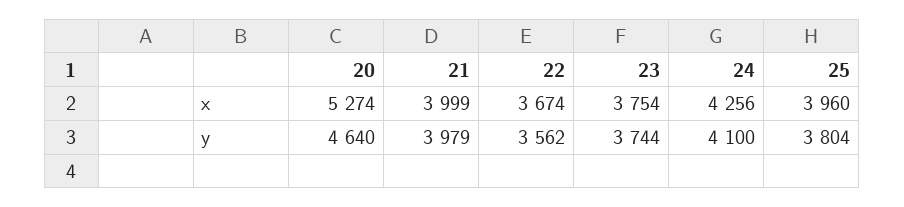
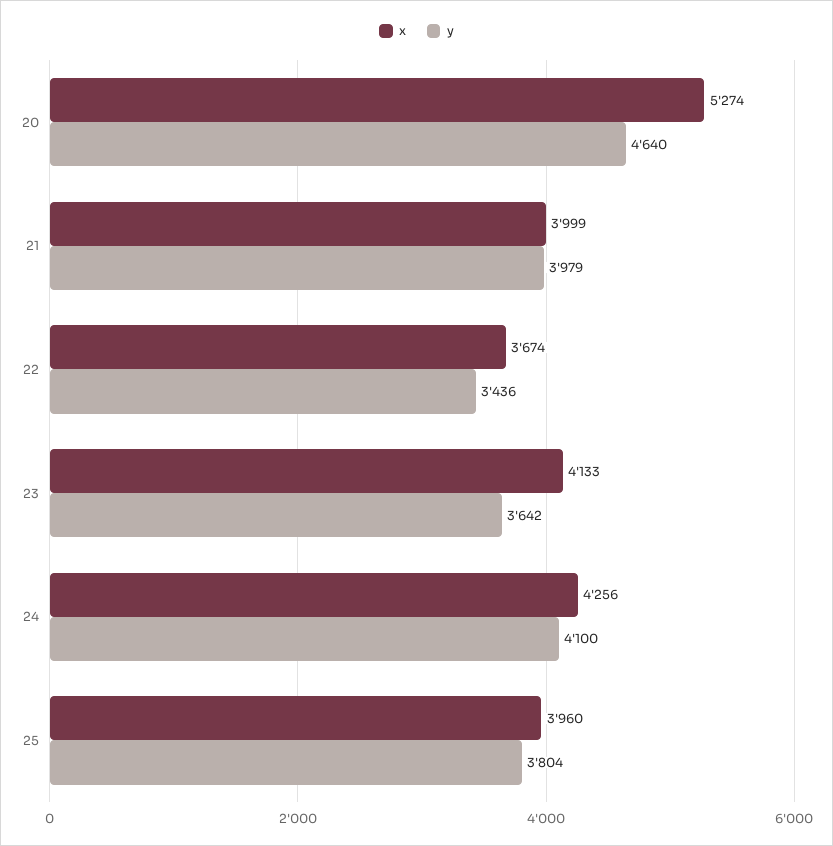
x, 23: 3754 -> 4133
y, 22: 3562 -> 3436
y, 23: 3744 -> 3642

